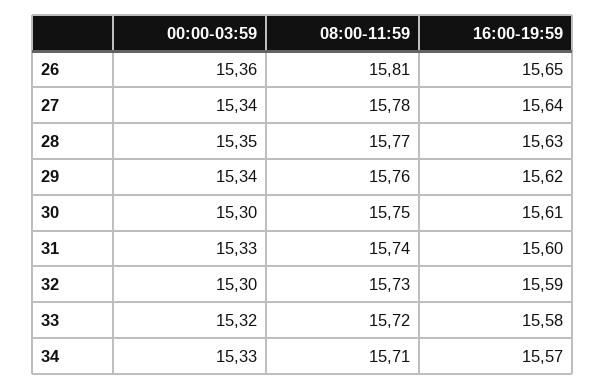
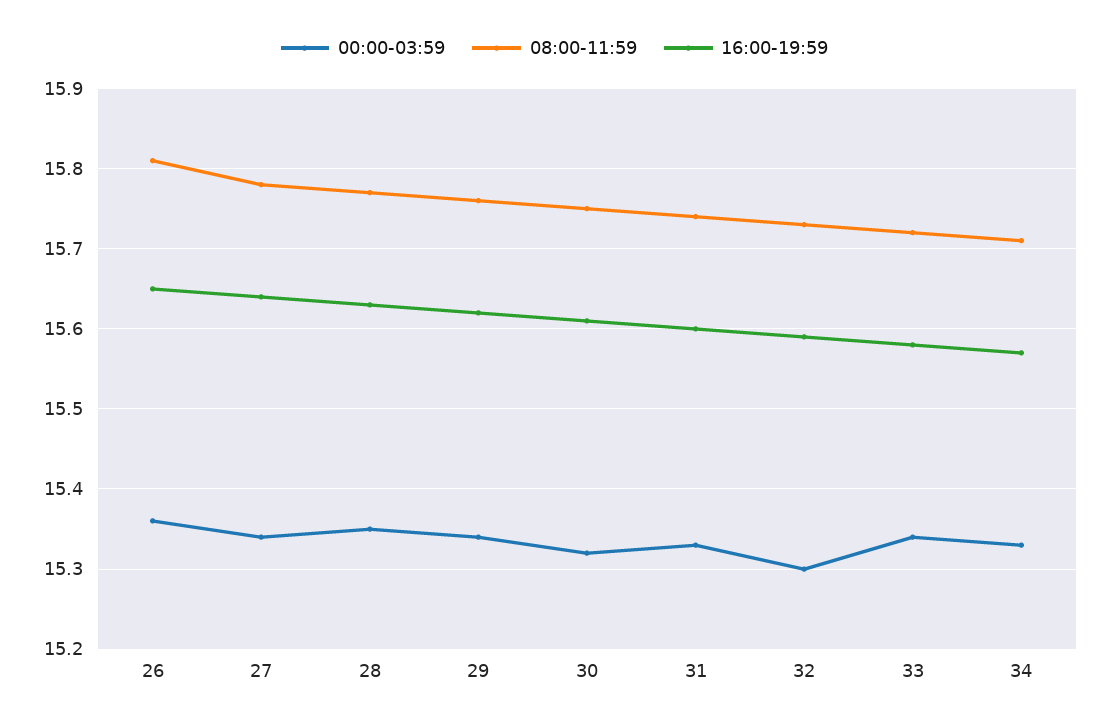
00:00-03:59, 30: 15.3 -> 15.32
00:00-03:59, 33: 15.32 -> 15.34

